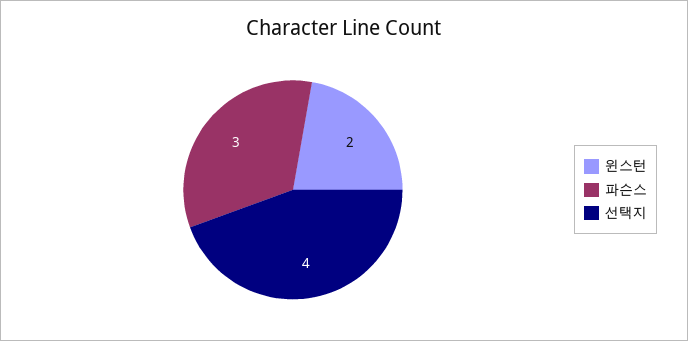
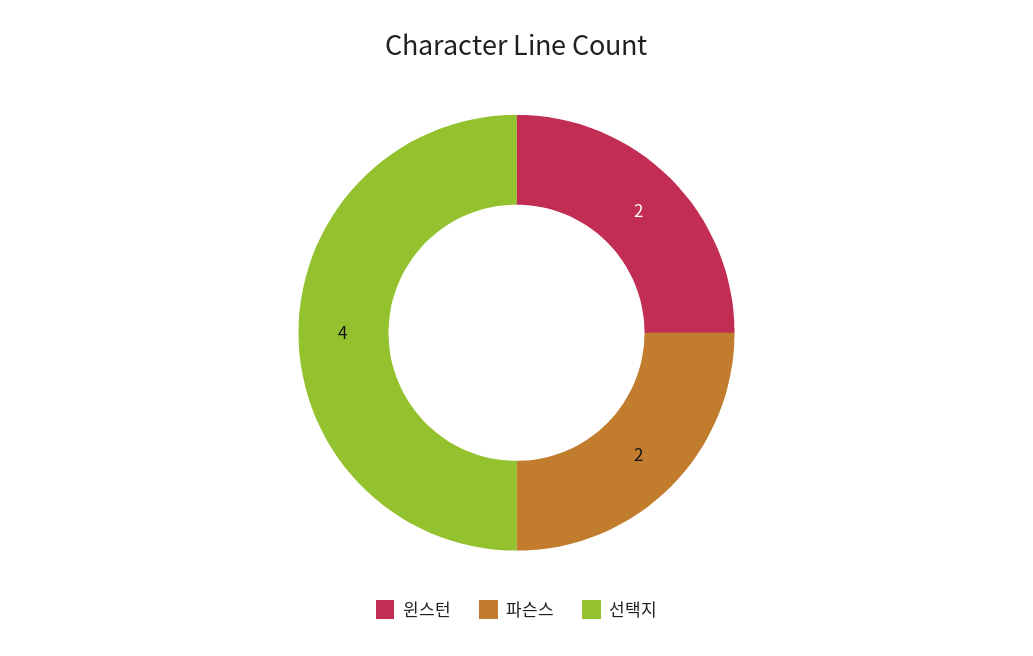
파슨스: 3 -> 2

